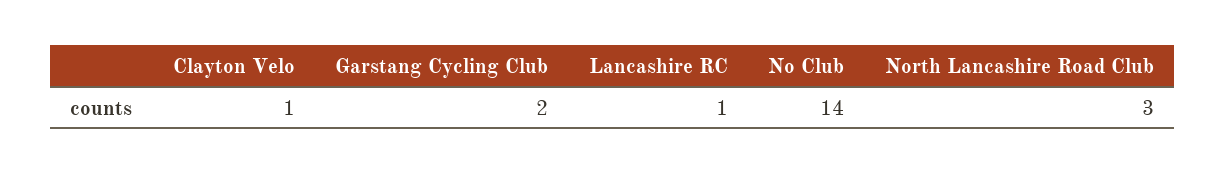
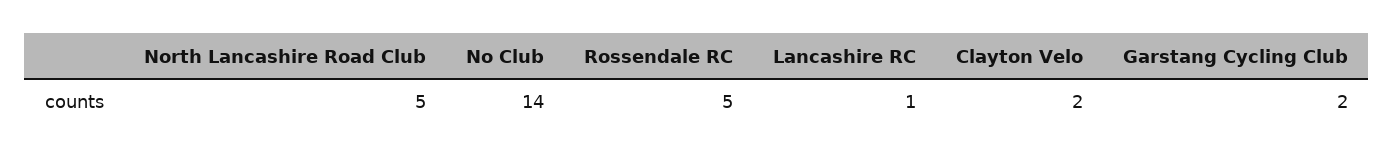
Clayton Velo: 1 -> 2
North Lancashire Road Club: 3 -> 5
Rossendale RC: none -> 5

